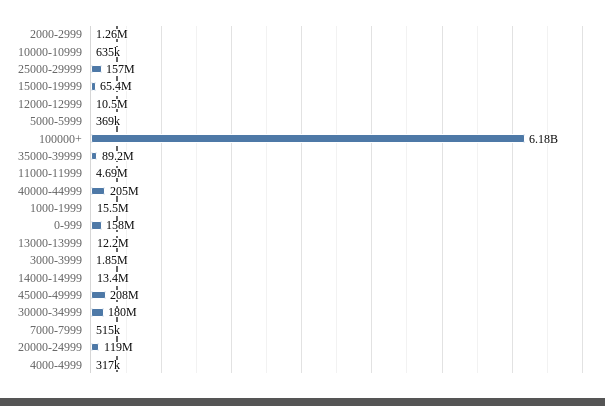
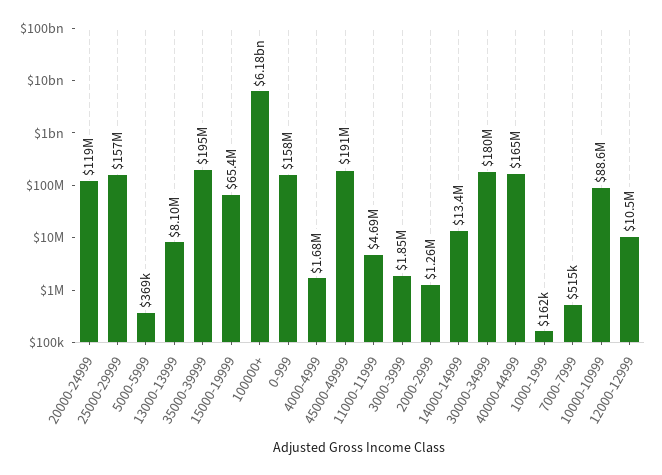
10000-10999: 635000 -> 88600000
35000-39999: 89200000 -> 195000000
40000-44999: 205000000 -> 165000000
1000-1999: 15500000 -> 162000
13000-13999: 12200000 -> 8100000
45000-49999: 208000000 -> 191000000
4000-4999: 317000 -> 1680000

